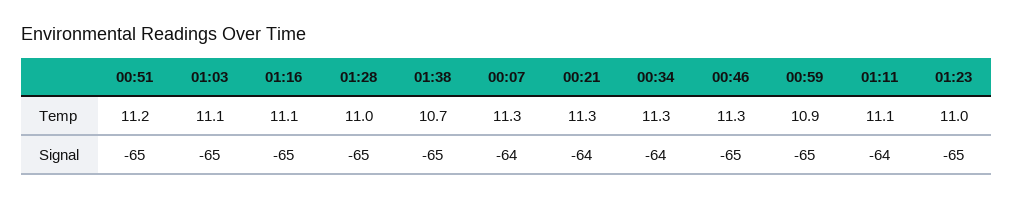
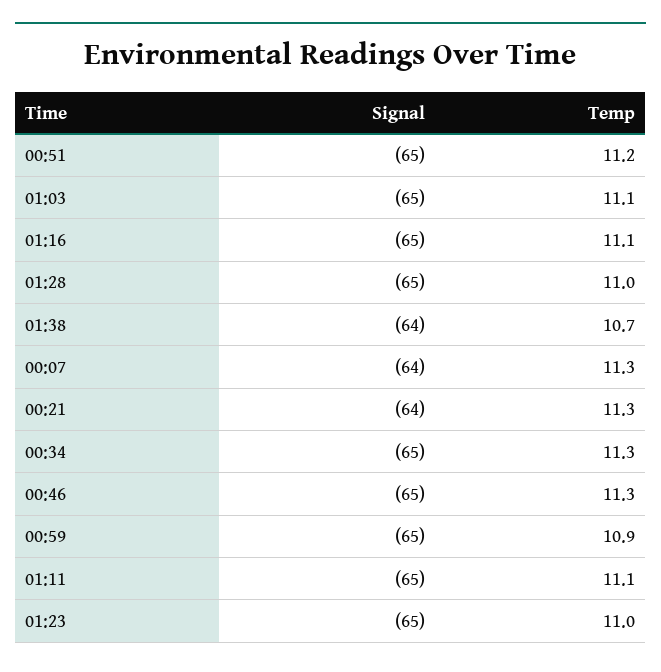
01:38, Signal: -65 -> -64
00:34, Signal: -64 -> -65
01:11, Signal: -64 -> -65

